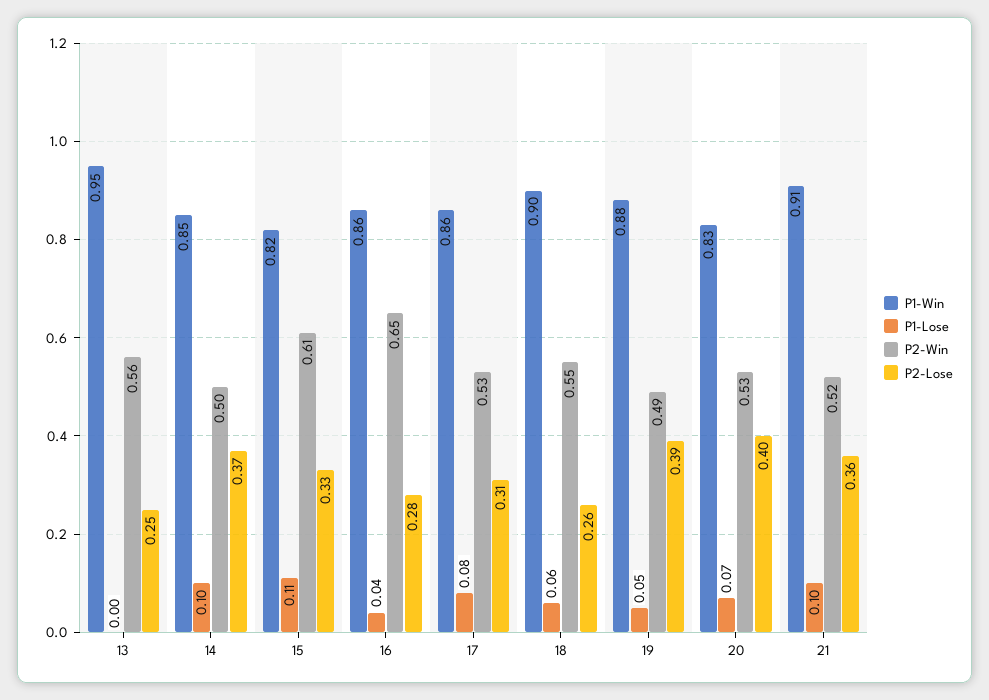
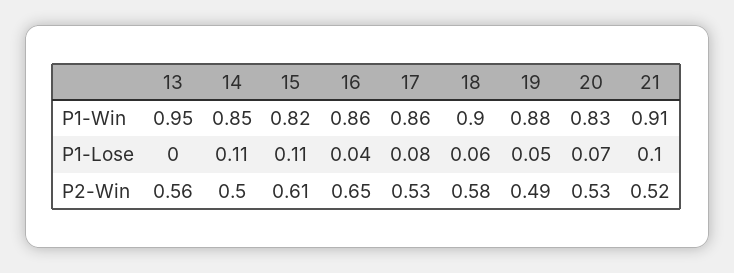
P2-Lose, 13: 0.25 -> none
P1-Lose, 14: 0.1 -> 0.11
P2-Lose, 14: 0.37 -> none
P2-Lose, 15: 0.33 -> none
P2-Lose, 16: 0.28 -> none
P2-Lose, 17: 0.31 -> none
P2-Win, 18: 0.55 -> 0.58
P2-Lose, 18: 0.26 -> none
P2-Lose, 19: 0.39 -> none
P2-Lose, 20: 0.4 -> none
P2-Lose, 21: 0.36 -> none

